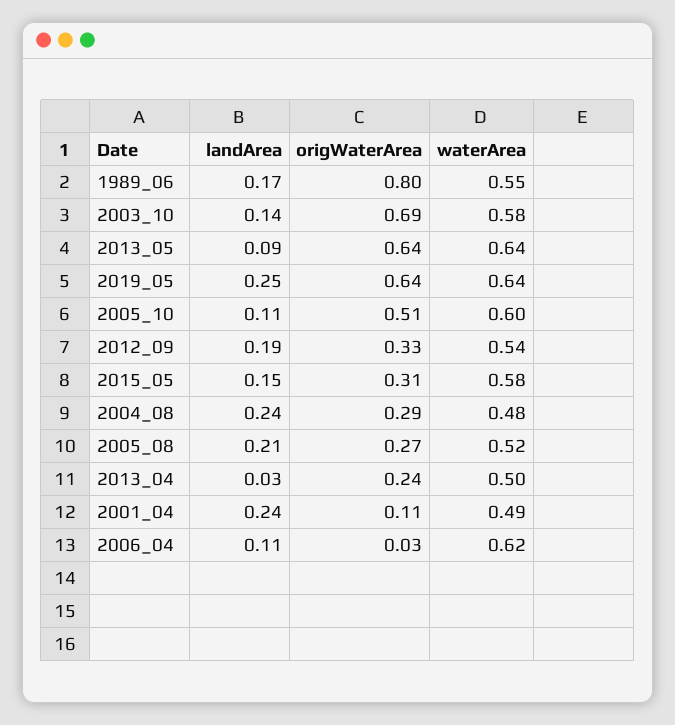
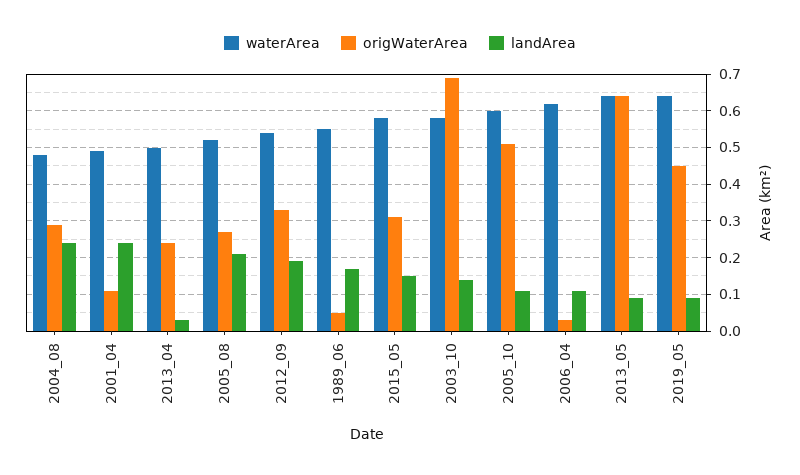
origWaterArea, 1989_06: 0.8 -> 0.05
landArea, 2019_05: 0.25 -> 0.1
origWaterArea, 2019_05: 0.64 -> 0.45

